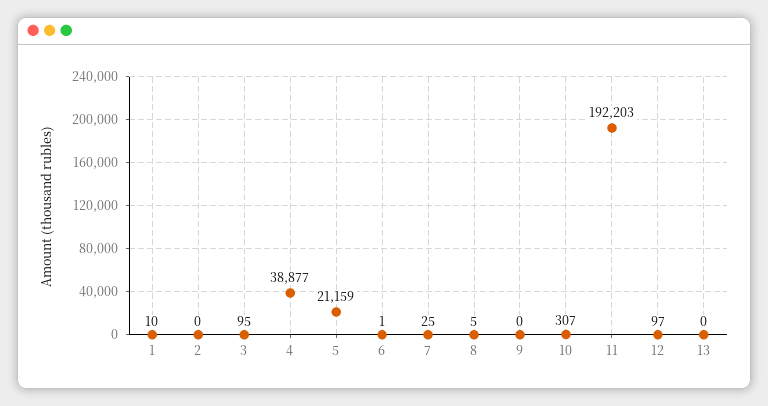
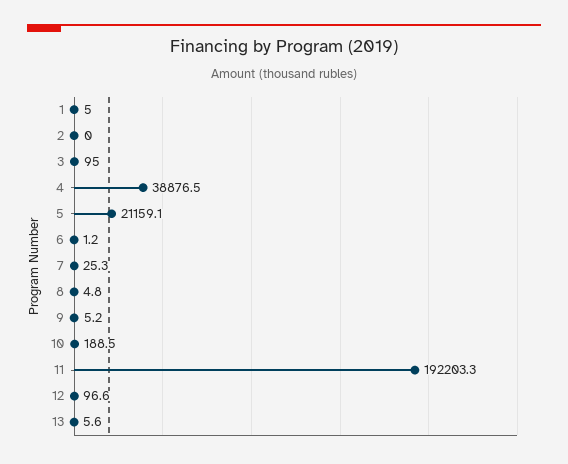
1: 10 -> 5
9: 0 -> 5.2
10: 307 -> 188.5
13: 0 -> 5.6

